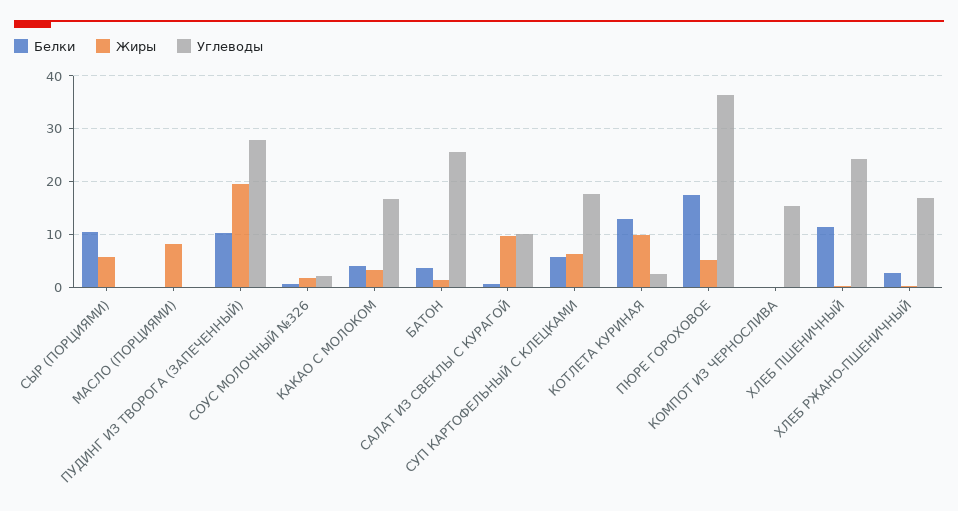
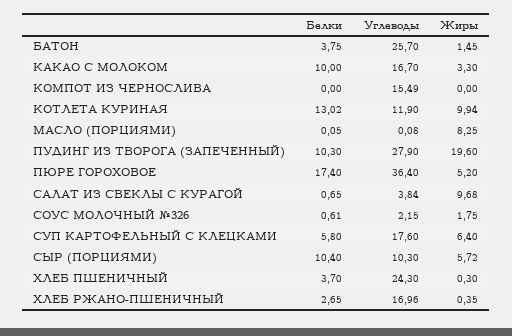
Углеводы, СЫР (ПОРЦИЯМИ): 0 -> 10.3
Белки, КАКАО С МОЛОКОМ: 4 -> 10
Углеводы, САЛАТ ИЗ СВЕКЛЫ С КУРАГОЙ: 10 -> 3.84
Углеводы, КОТЛЕТА КУРИНАЯ: 2 -> 11.9
Белки, ХЛЕБ ПШЕНИЧНЫЙ: 12 -> 3.7

